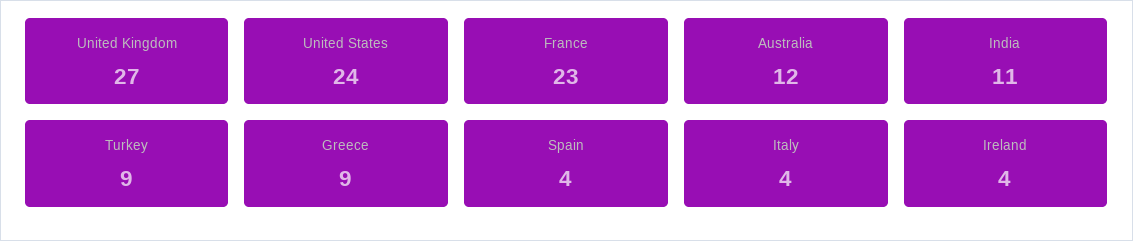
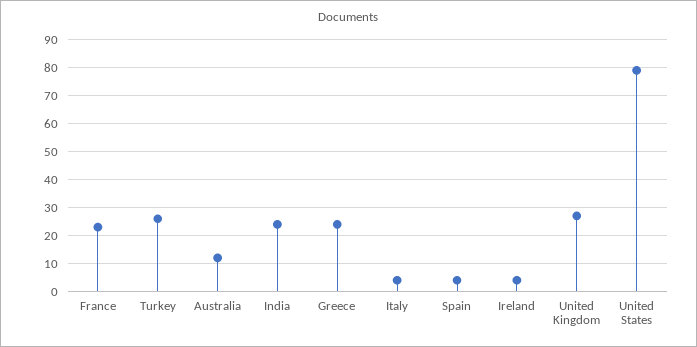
United States: 24 -> 80
India: 11 -> 25
Turkey: 9 -> 25
Greece: 9 -> 25

